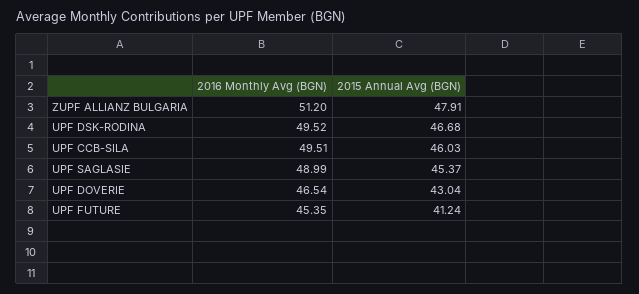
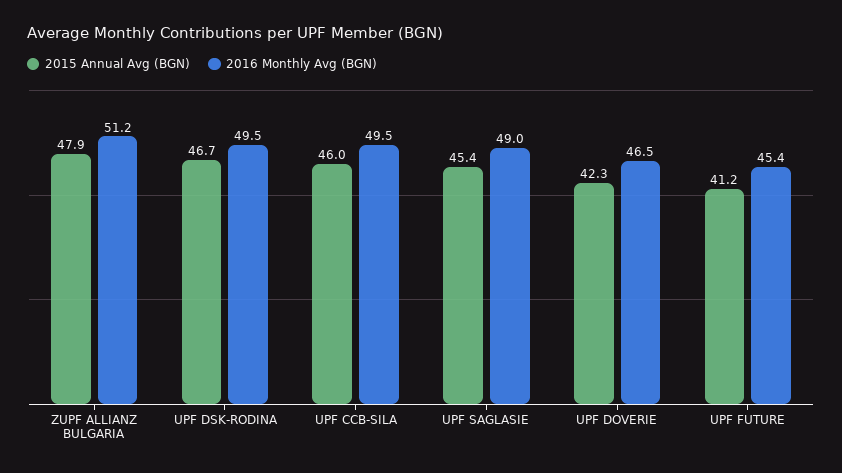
2015 Annual Avg (BGN), UPF DOVERIE: 43.04 -> 42.3

